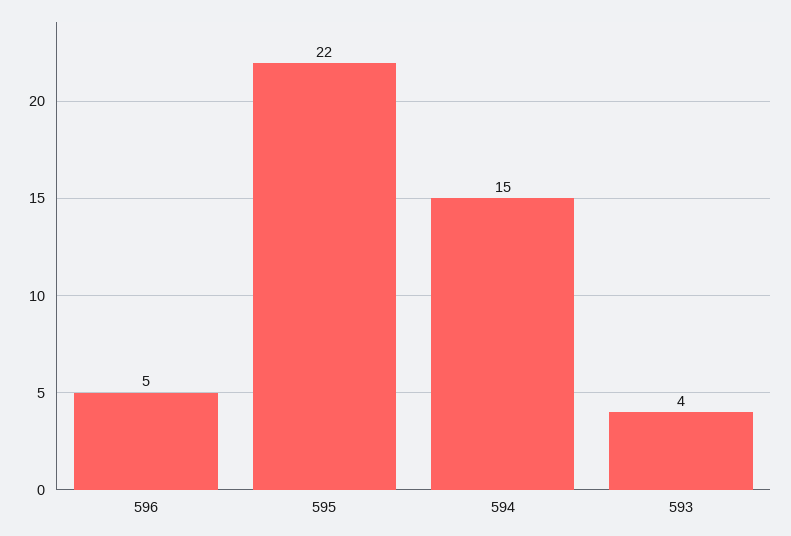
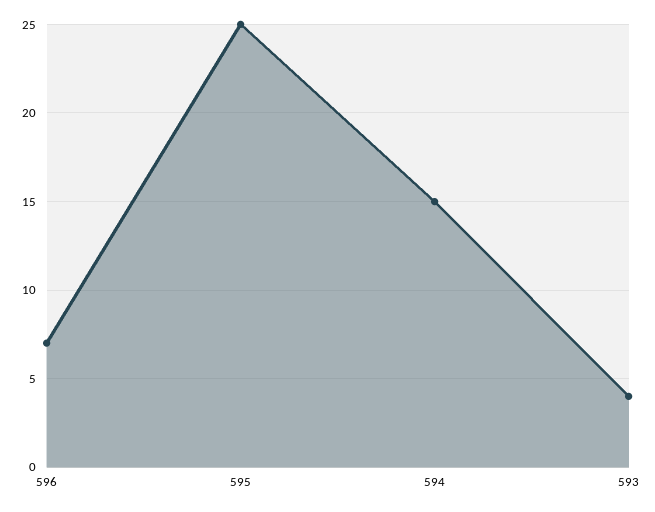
596: 5 -> 7
595: 22 -> 25

